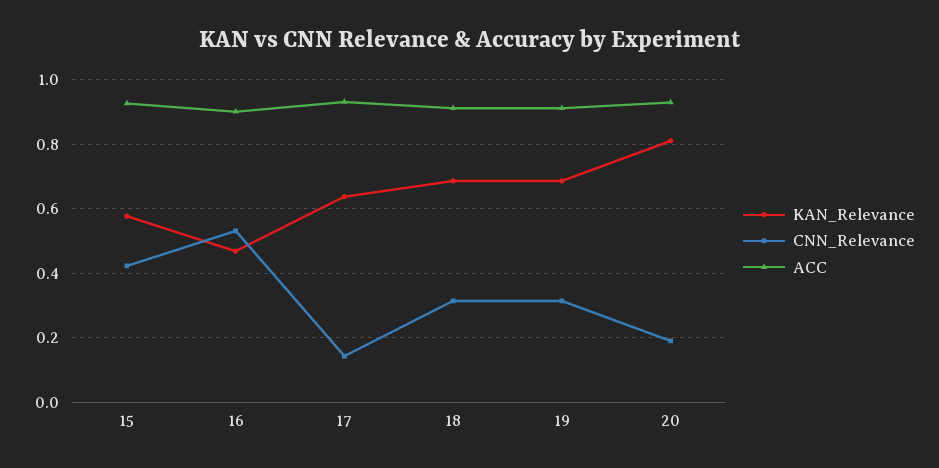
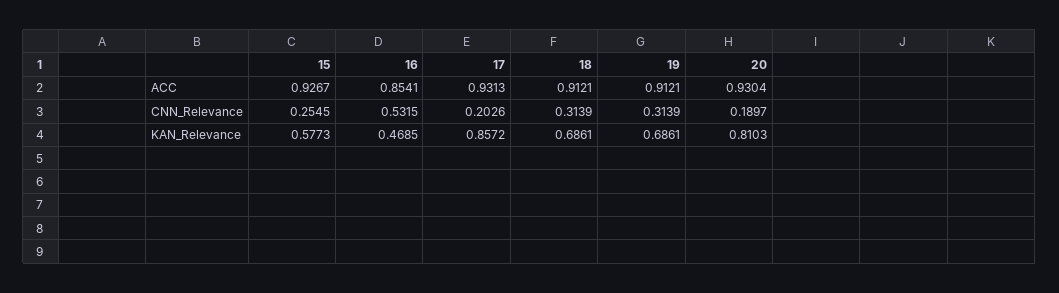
CNN_Relevance, 15: 0.42 -> 0.2545
ACC, 16: 0.9 -> 0.8541
KAN_Relevance, 17: 0.64 -> 0.8572
CNN_Relevance, 17: 0.14 -> 0.2026

